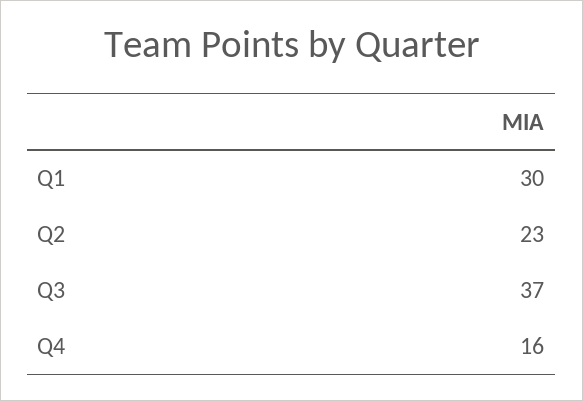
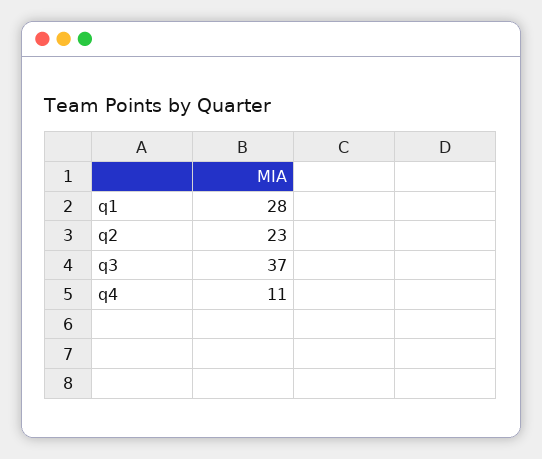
Q1: 30 -> 28
Q4: 16 -> 11

